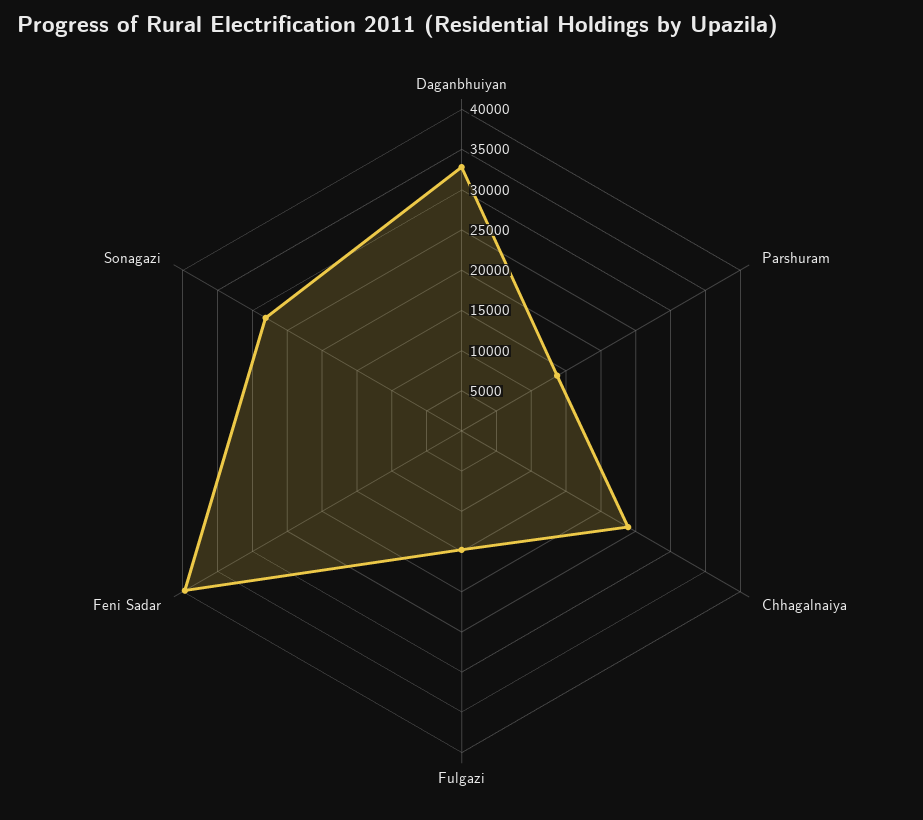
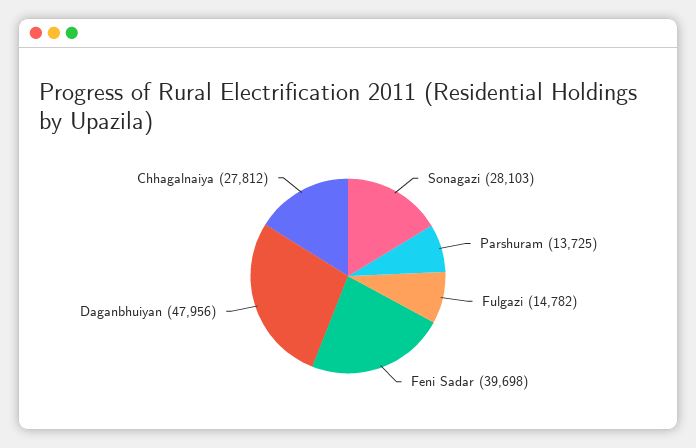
Daganbhuiyan: 33000 -> 47956
Chhagalnaiya: 24000 -> 27812

